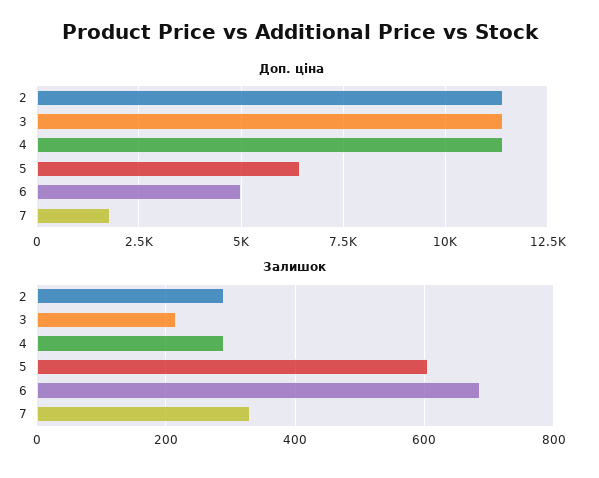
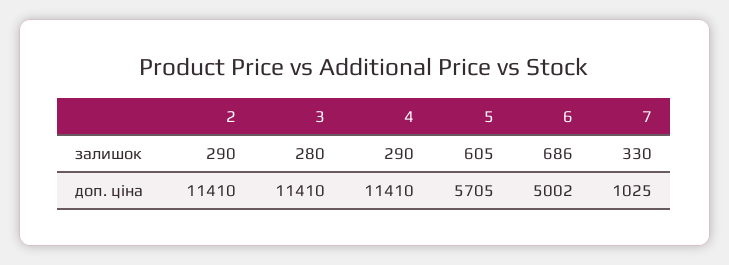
Доп. ціна, 5: 6500 -> 5705
Доп. ціна, 7: 1750 -> 1025
Залишок, 3: 220 -> 280

